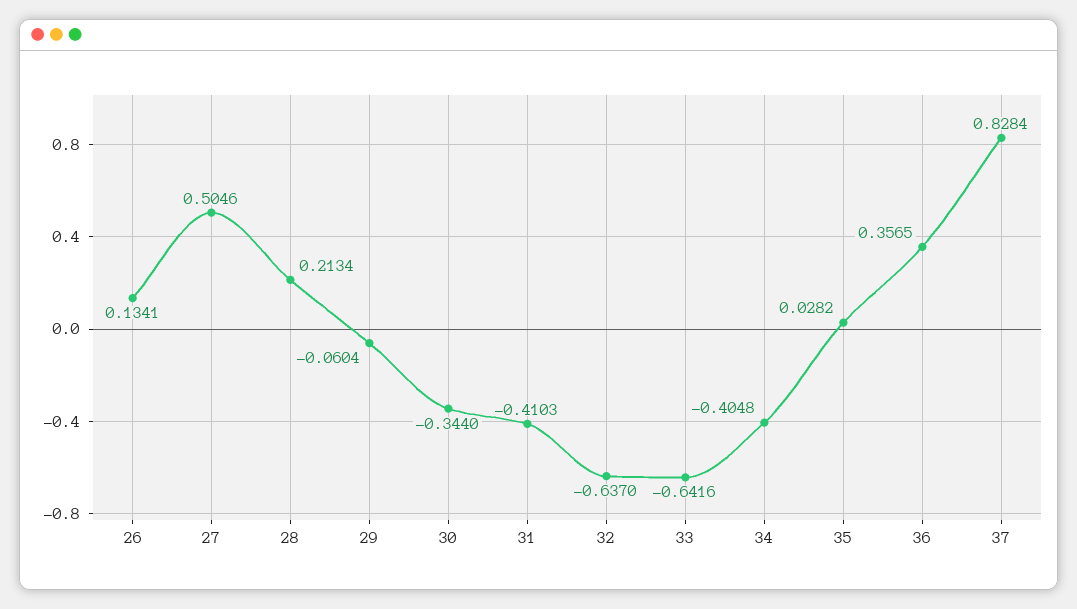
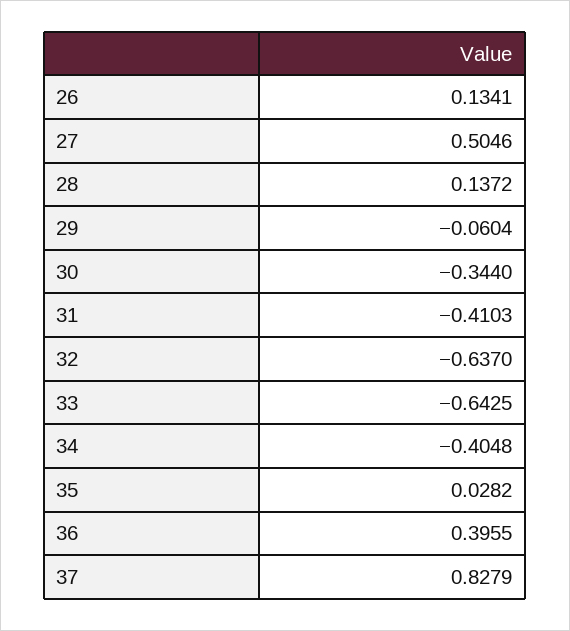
28: 0.2134 -> 0.1372
33: -0.6416 -> -0.6425
36: 0.3565 -> 0.3955
37: 0.8284 -> 0.8279

